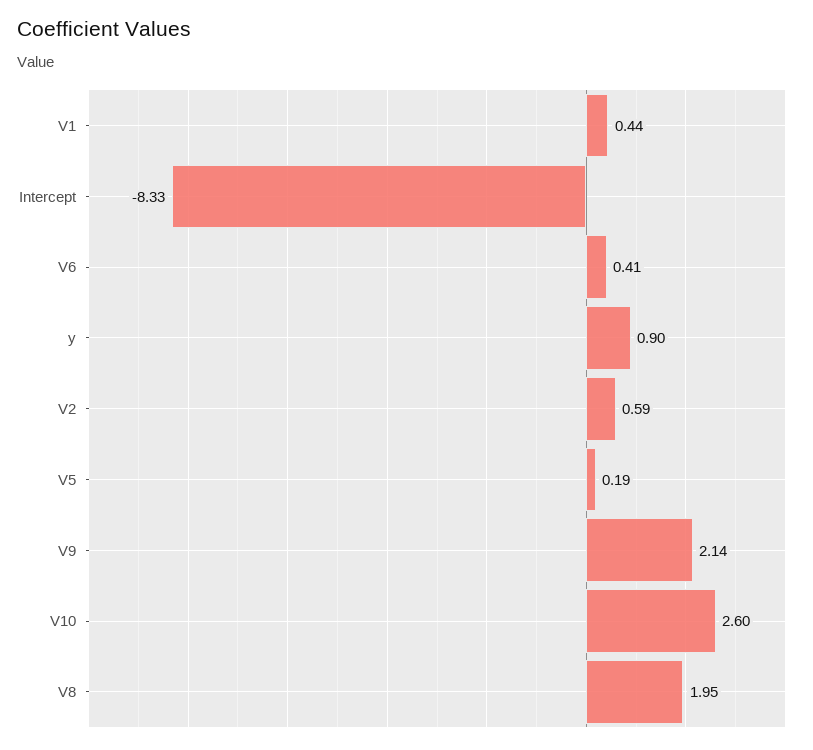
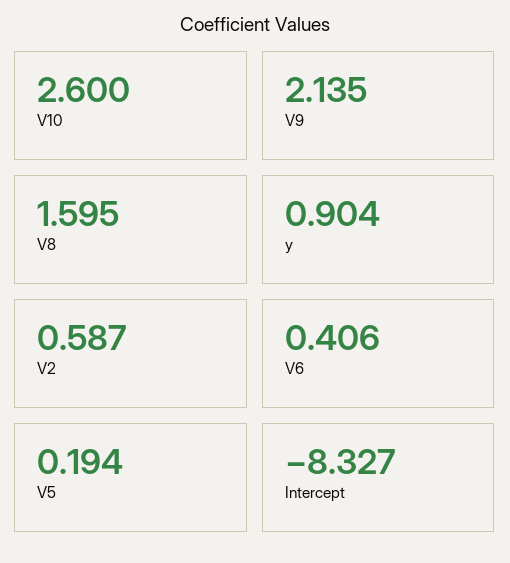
V1: 0.44 -> none
V8: 1.95 -> 1.595

